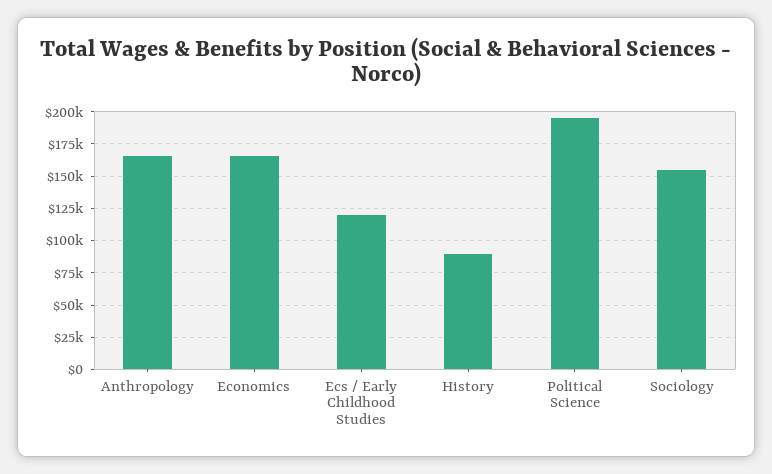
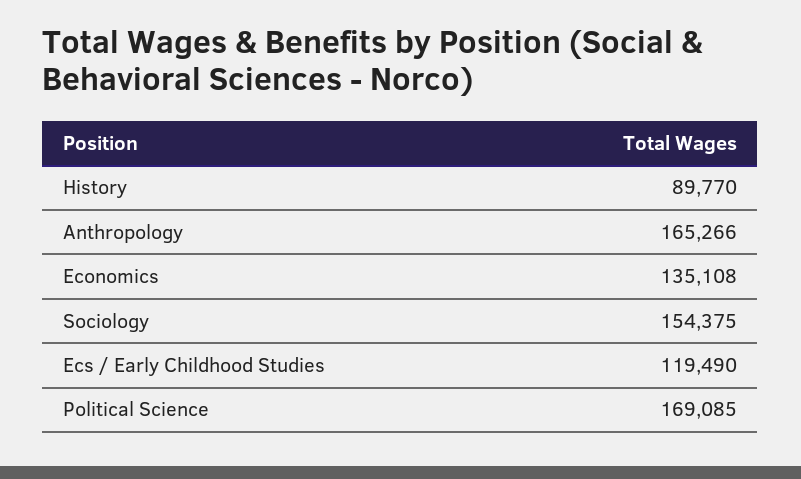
Economics: 165000 -> 135108
Political Science: 195000 -> 169085

